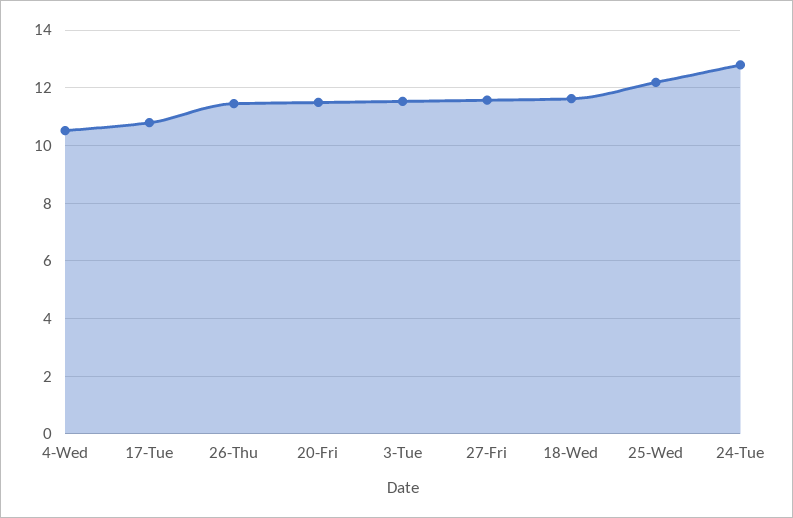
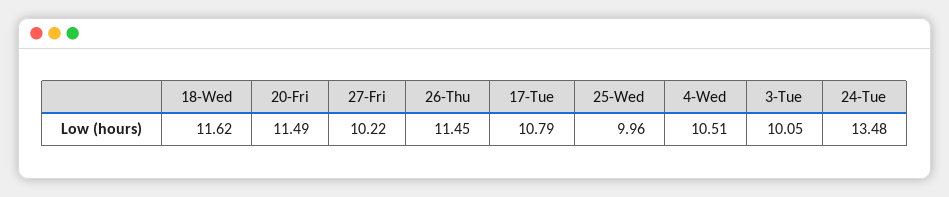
3-Tue: 11.5 -> 10.05
27-Fri: 11.5 -> 10.22
25-Wed: 12.25 -> 9.96
24-Tue: 12.75 -> 13.48

